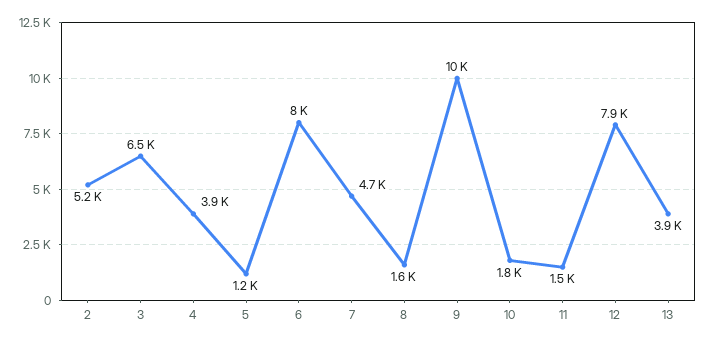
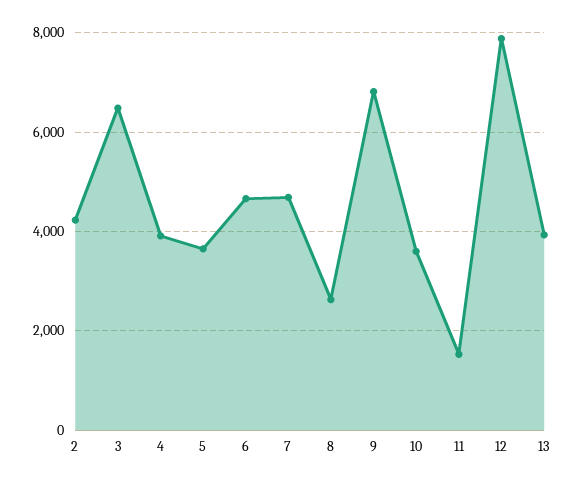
2: 5200 -> 4200
5: 1200 -> 3600
6: 8000 -> 4600
8: 1600 -> 2600
9: 10000 -> 6800
10: 1800 -> 3600

